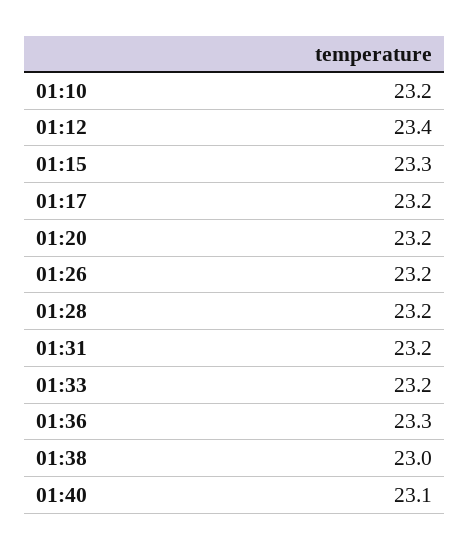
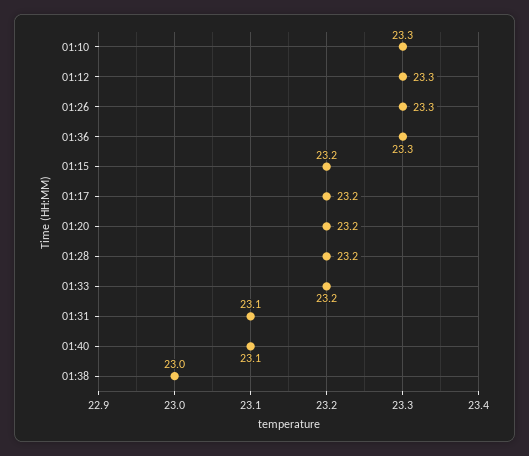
01:10: 23.2 -> 23.3
01:12: 23.4 -> 23.3
01:15: 23.3 -> 23.2
01:26: 23.2 -> 23.3
01:31: 23.2 -> 23.1

